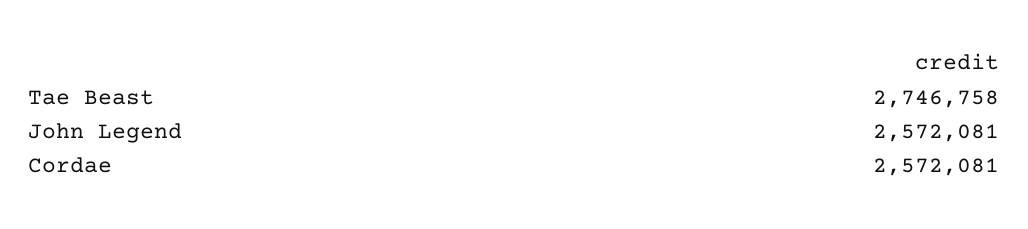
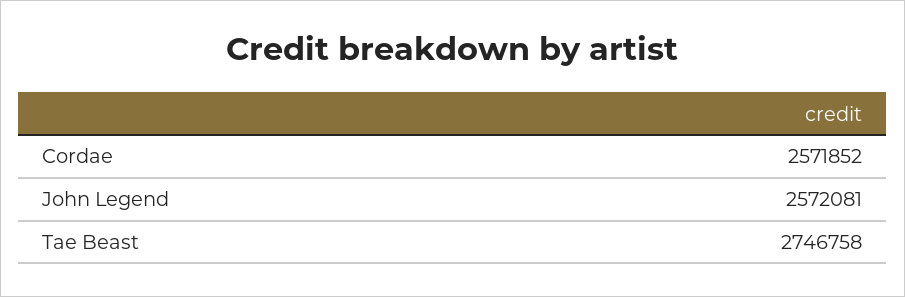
Cordae: 2572081 -> 2571852

